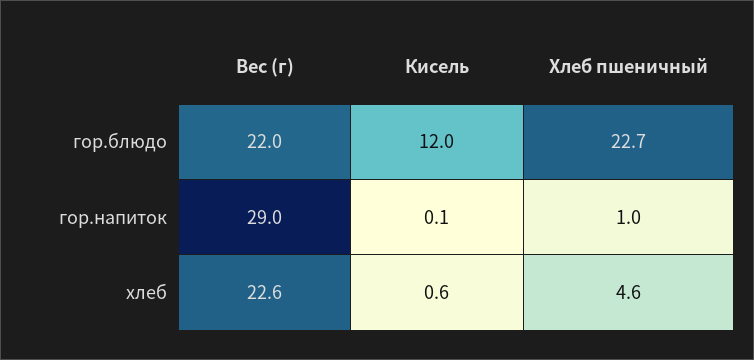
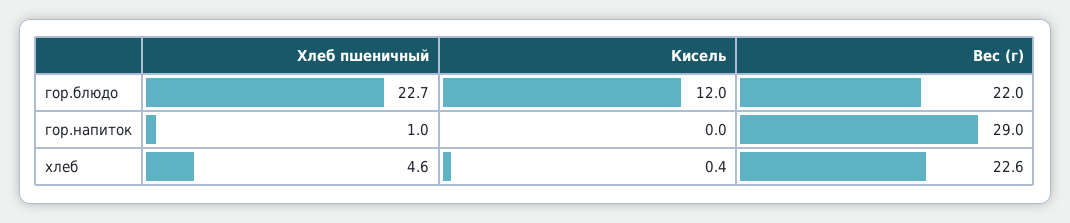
Кисель, гор.напиток: 0.1 -> 0
Кисель, хлеб: 0.6 -> 0.4

